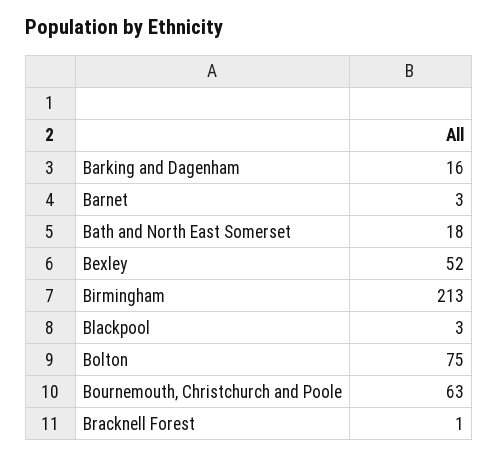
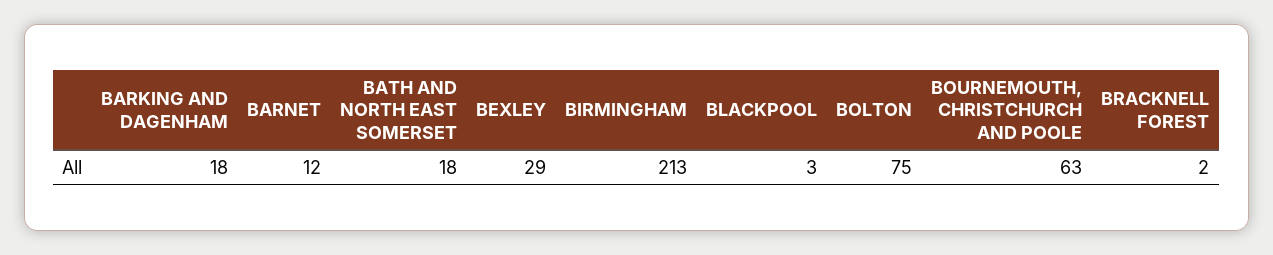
Barking and Dagenham: 16 -> 18
Barnet: 3 -> 12
Bexley: 52 -> 29
Bracknell Forest: 1 -> 2

